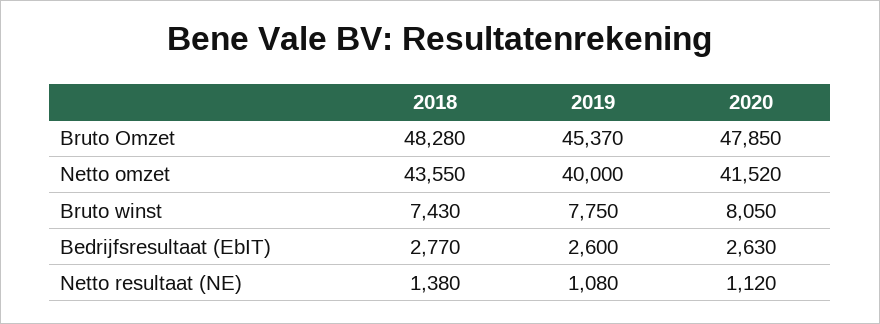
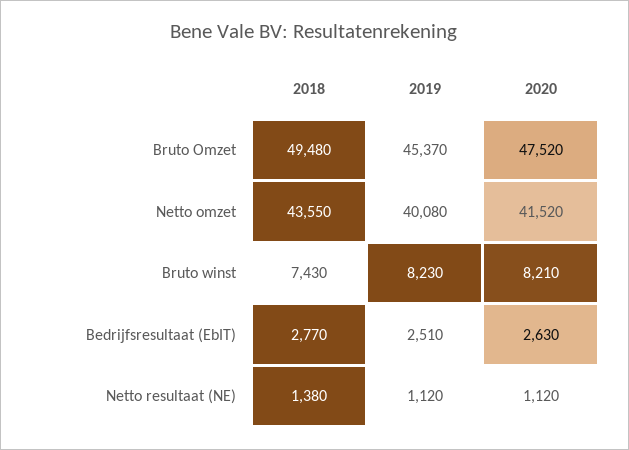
2018, Bruto Omzet: 48280 -> 49480
2020, Bruto Omzet: 47850 -> 47520
2019, Netto omzet: 40000 -> 40080
2019, Bruto winst: 7750 -> 8230
2020, Bruto winst: 8050 -> 8210
2019, Bedrijfsresultaat (EbIT): 2600 -> 2510
2019, Netto resultaat (NE): 1080 -> 1120

